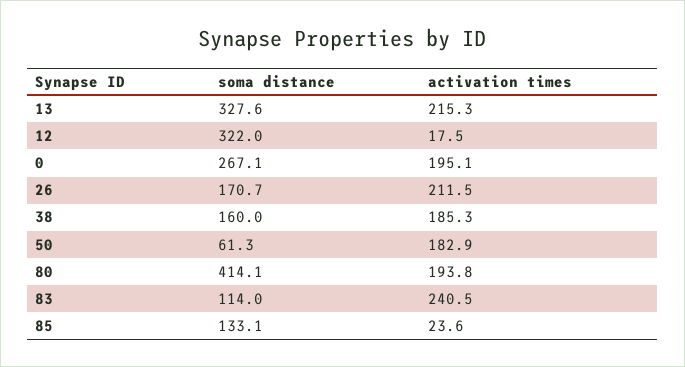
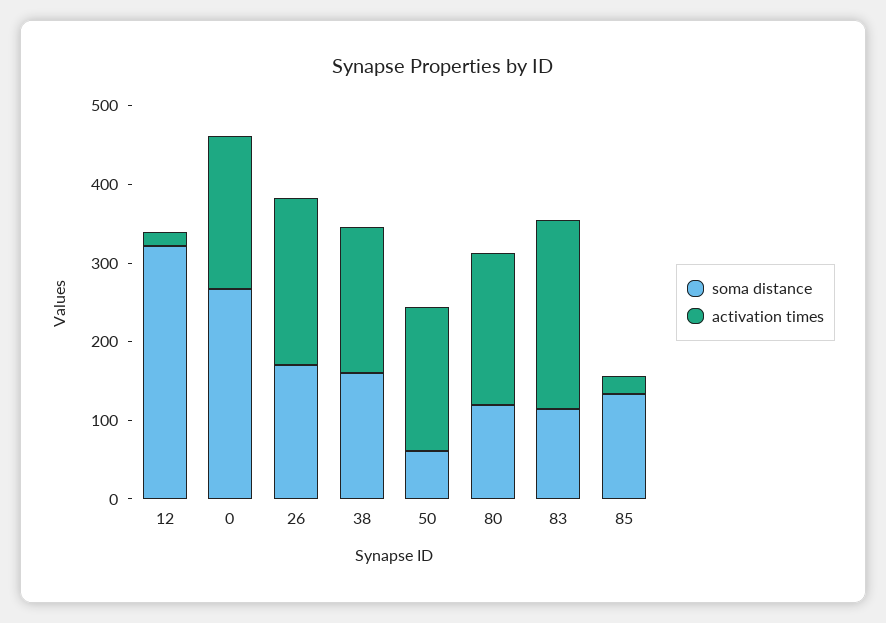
soma distance, 13: 327.6 -> none
activation times, 13: 215.3 -> none
soma distance, 80: 414.1 -> 120

